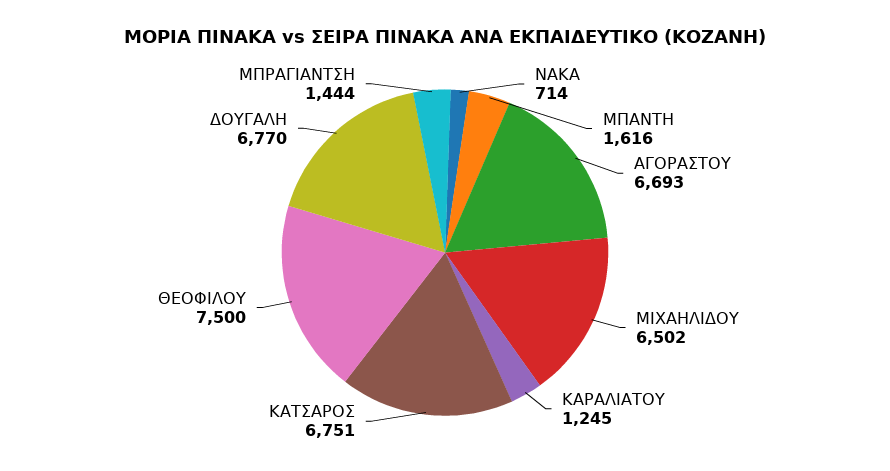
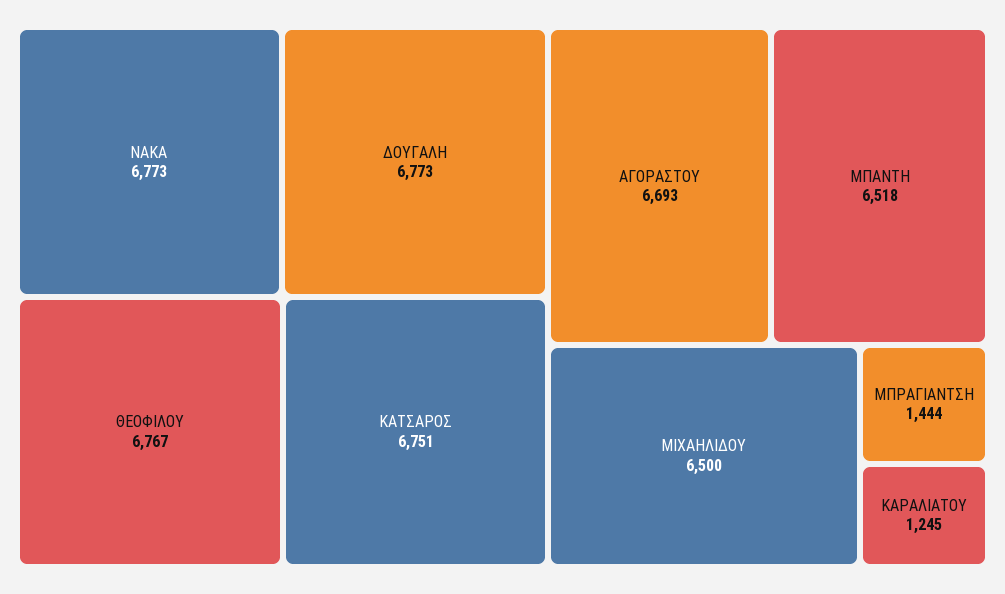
ΝΑΚΑ: 714 -> 6773
ΜΠΑΝΤΗ: 1616 -> 6518
ΜΙΧΑΗΛΙΔΟΥ: 6502 -> 6500
ΘΕΟΦΙΛΟΥ: 7500 -> 6767
ΔΟΥΓΑΛΗ: 6770 -> 6773

